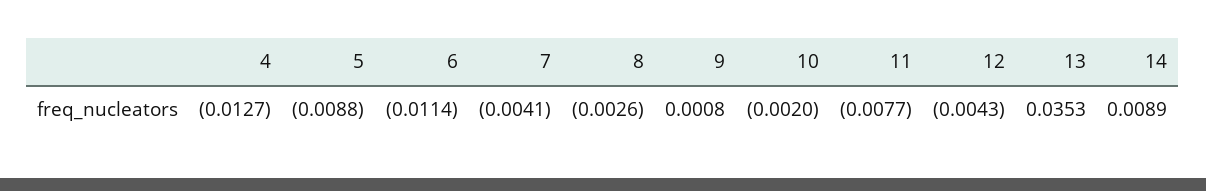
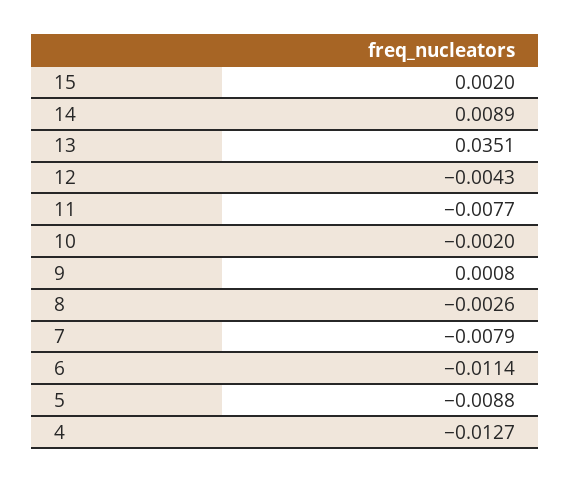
7: -0.0041 -> -0.0079
13: 0.0353 -> 0.0351
15: none -> 0.002

